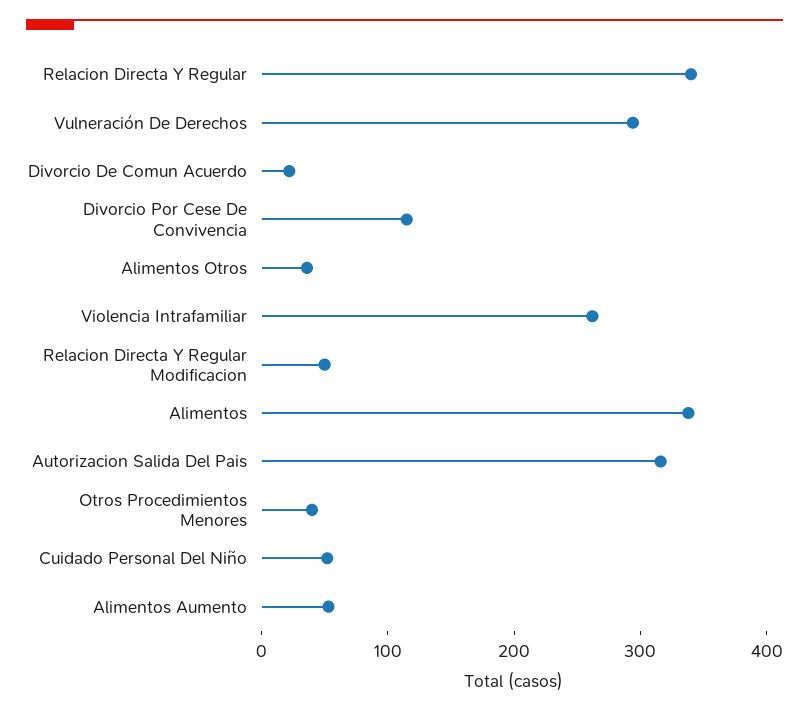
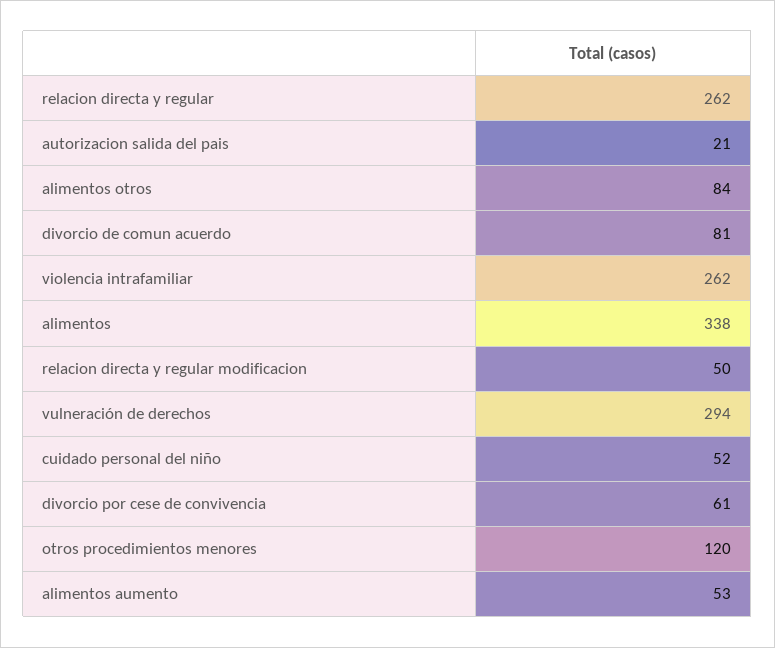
Relacion Directa Y Regular: 340 -> 262
Divorcio De Comun Acuerdo: 20 -> 81
Divorcio Por Cese De Convivencia: 120 -> 61
Alimentos Otros: 40 -> 84
Autorizacion Salida Del Pais: 320 -> 21
Otros Procedimientos Menores: 40 -> 120

